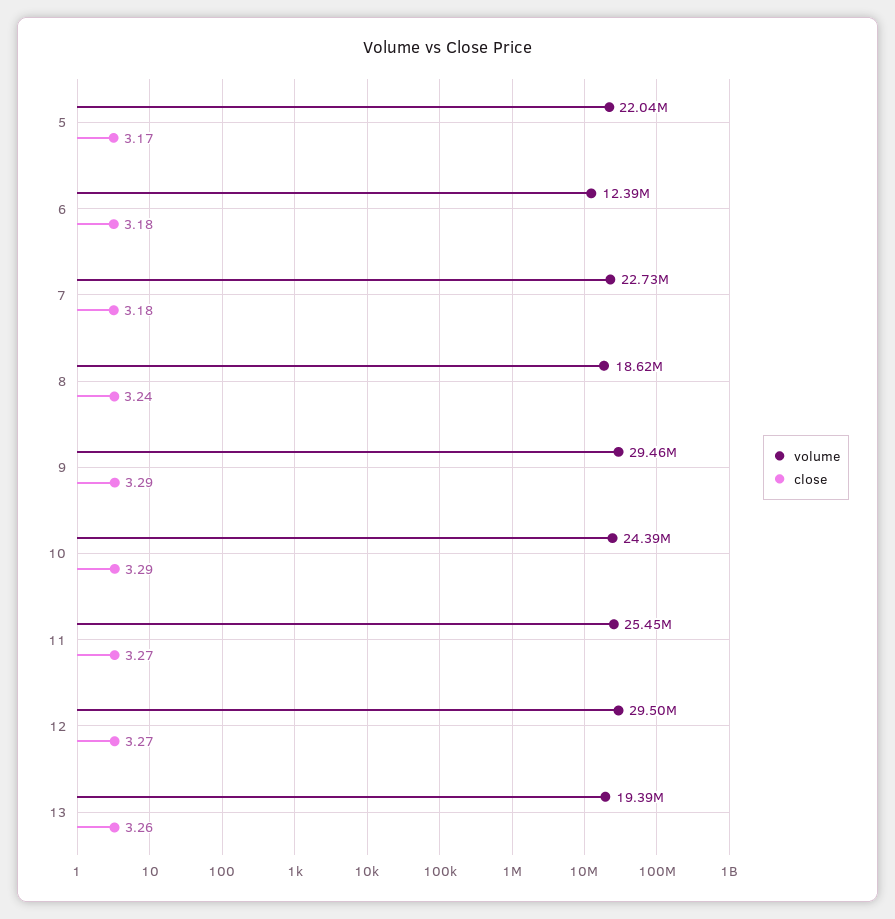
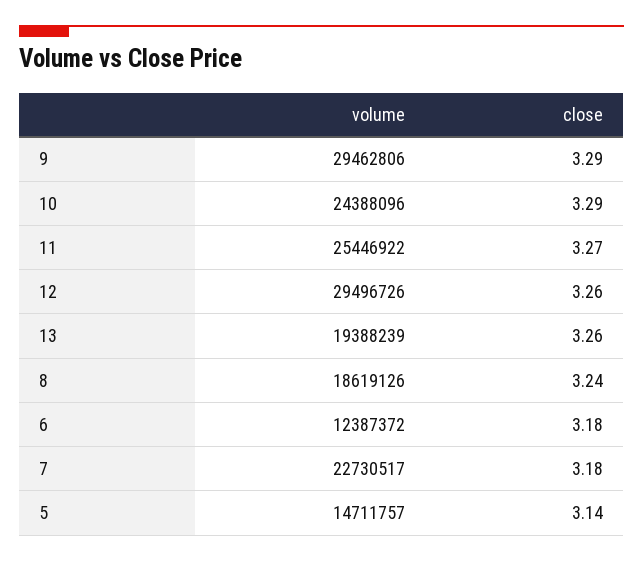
volume, 5: 22040000 -> 14711757
close, 5: 3.17 -> 3.14
close, 12: 3.27 -> 3.26

